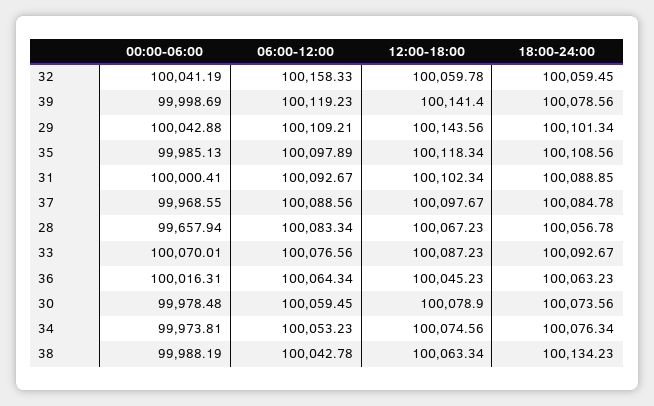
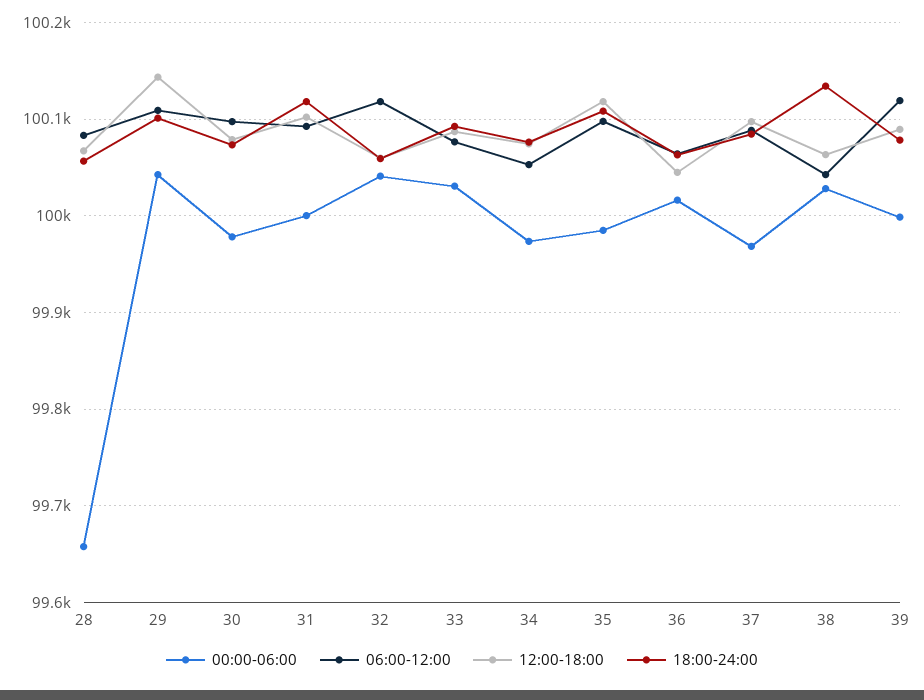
06:00-12:00, 32: 100158.33 -> 100120
12:00-18:00, 39: 100141.4 -> 100090
18:00-24:00, 31: 100088.85 -> 100120
00:00-06:00, 33: 100070.01 -> 100030
06:00-12:00, 30: 100059.45 -> 100100
00:00-06:00, 38: 99988.19 -> 100030

